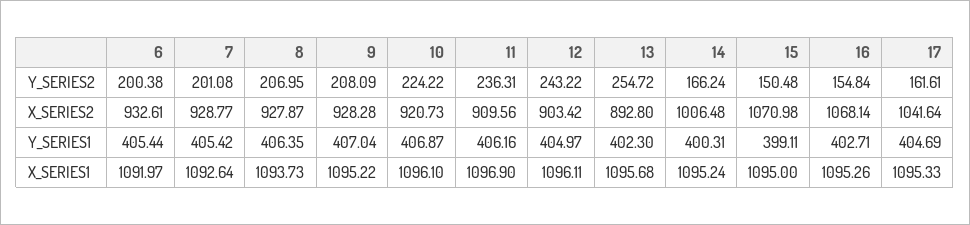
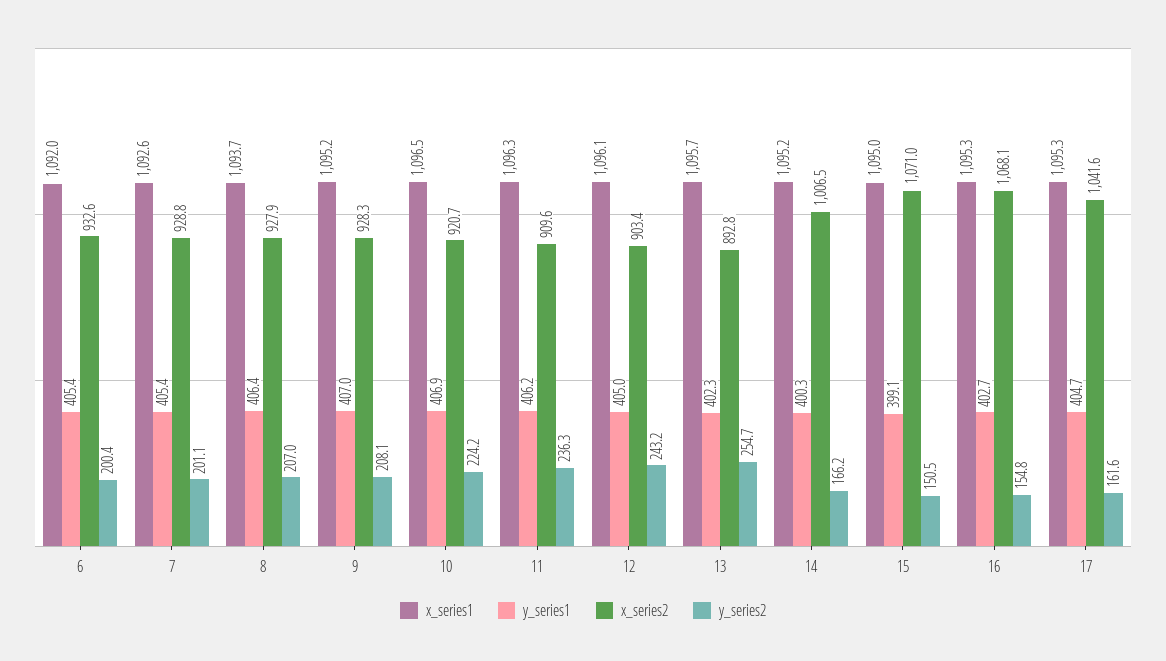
X_SERIES1, 10: 1096.1 -> 1096.5
X_SERIES1, 11: 1096.9 -> 1096.3

